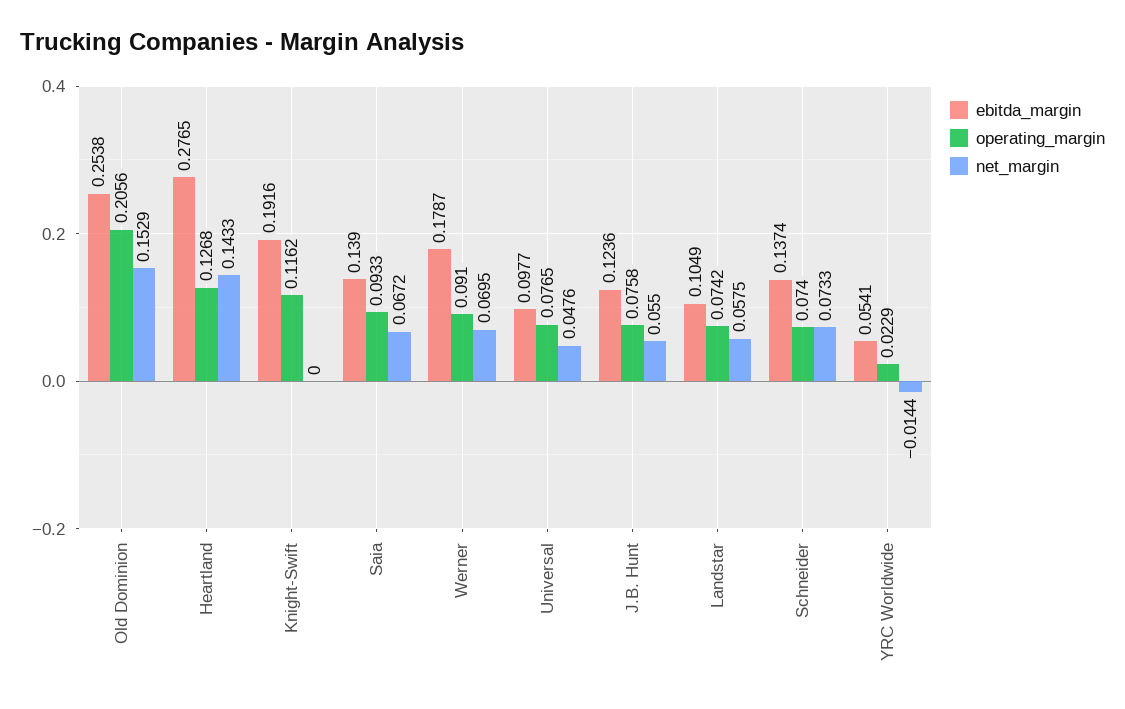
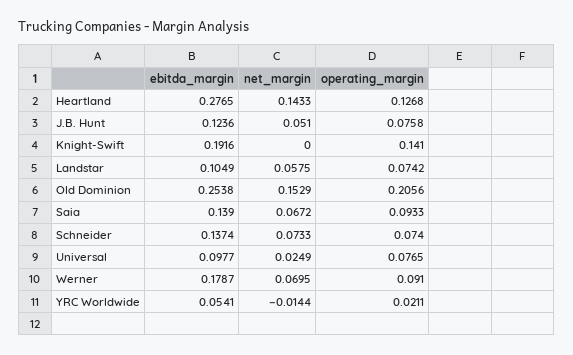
operating_margin, Knight-Swift: 0.1162 -> 0.141
net_margin, Universal: 0.0476 -> 0.0249
net_margin, J.B. Hunt: 0.055 -> 0.051
operating_margin, YRC Worldwide: 0.0229 -> 0.0211

